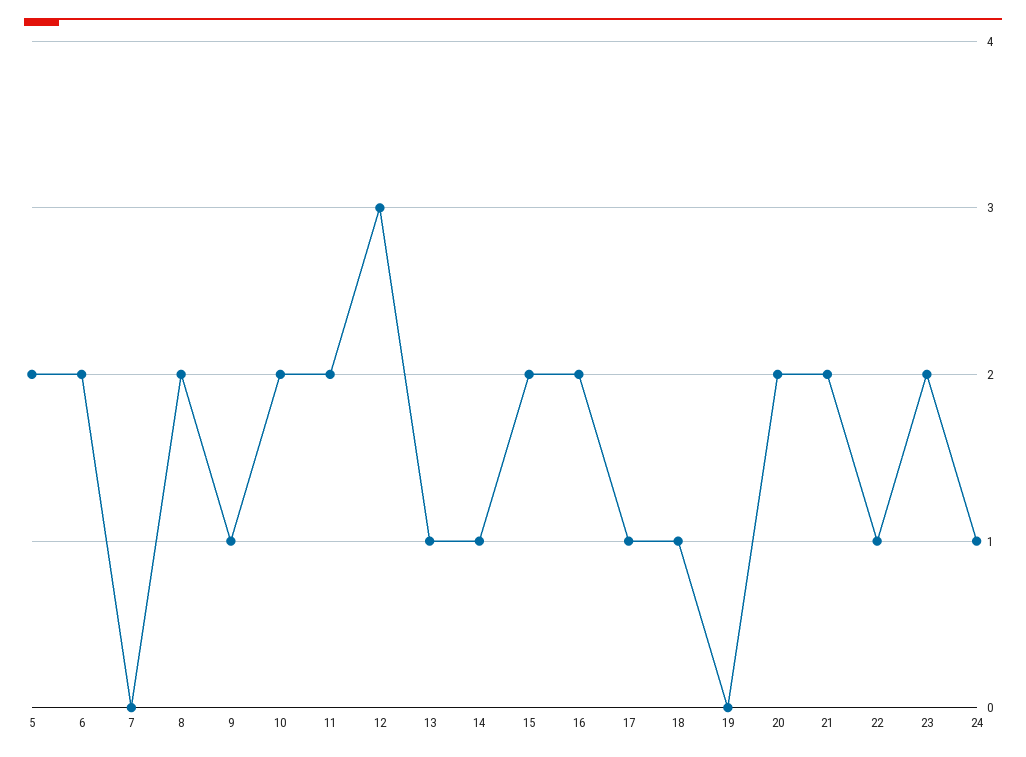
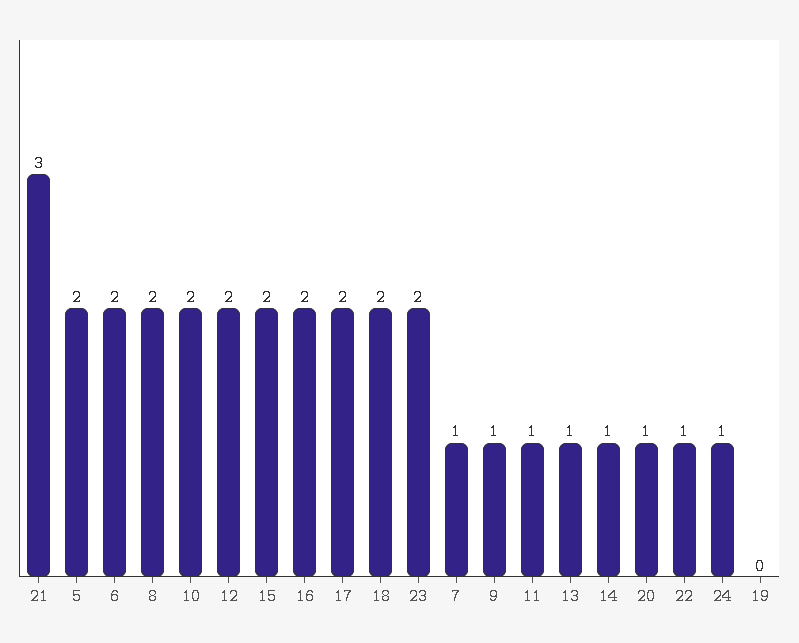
7: 0 -> 1
11: 2 -> 1
12: 3 -> 2
17: 1 -> 2
18: 1 -> 2
20: 2 -> 1
21: 2 -> 3

